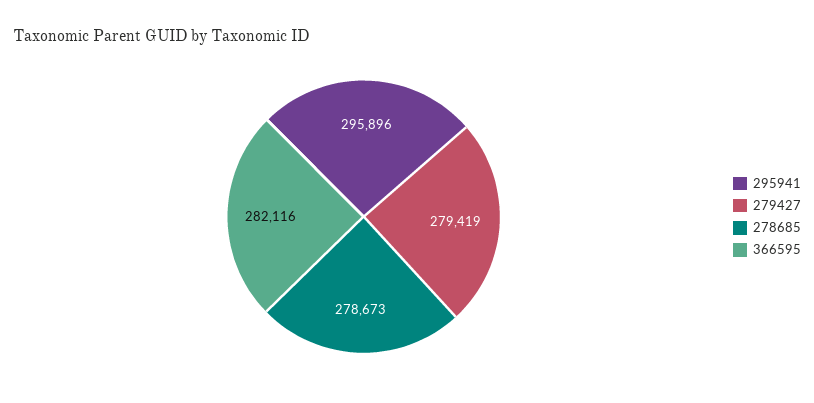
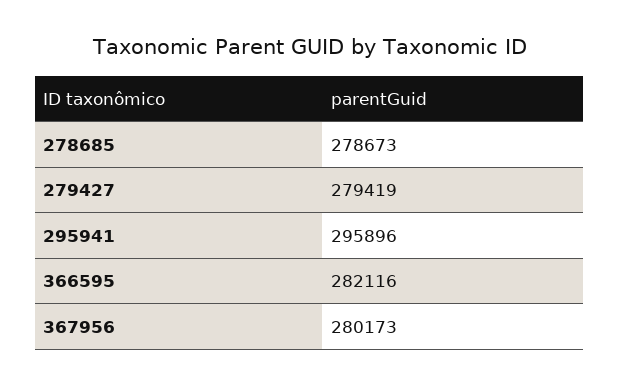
367956: none -> 280173

